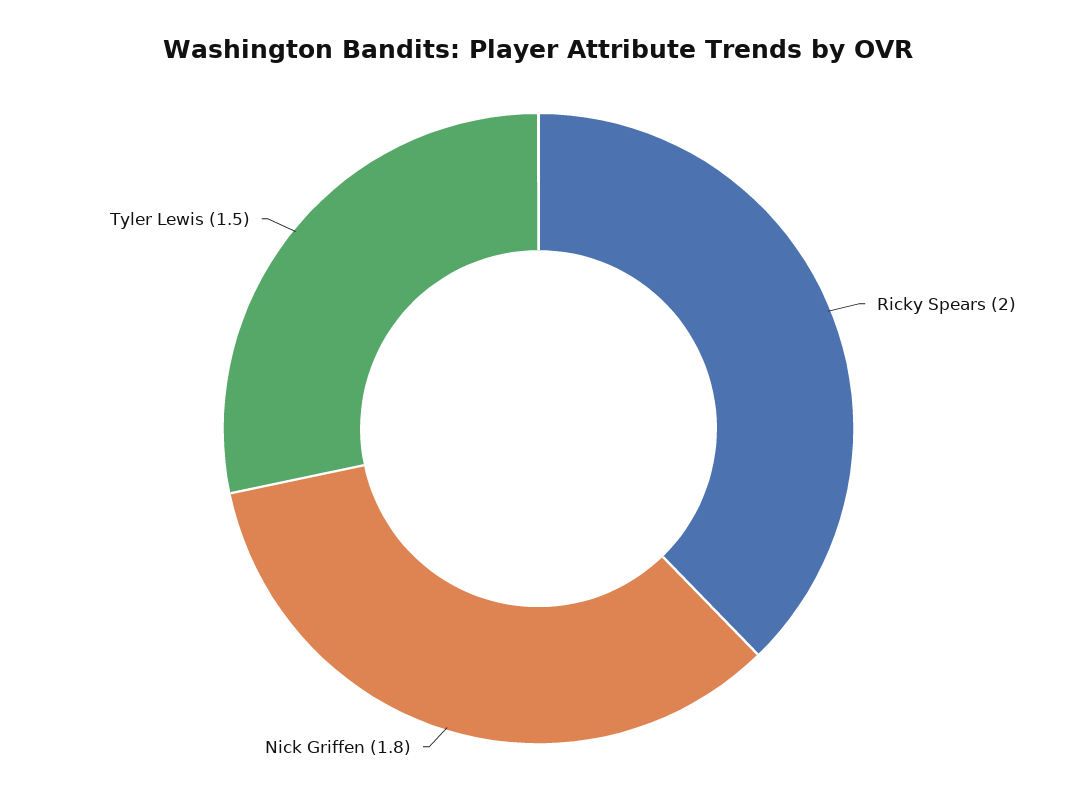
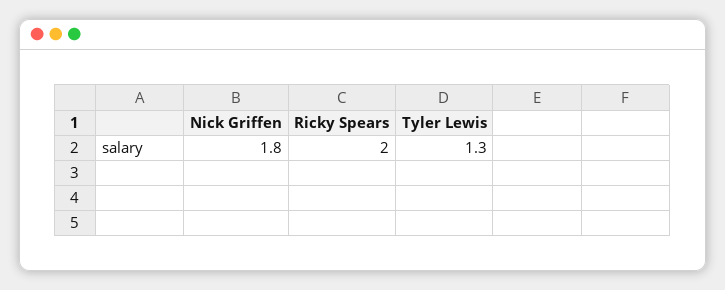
Tyler Lewis: 1.5 -> 1.3

